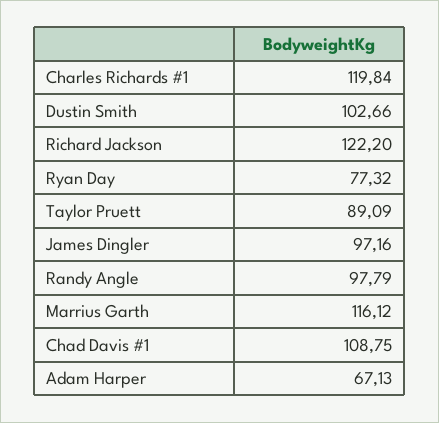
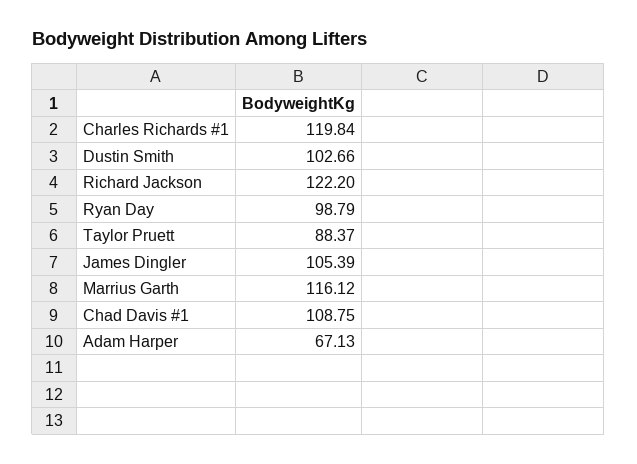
Ryan Day: 77.32 -> 98.79
Taylor Pruett: 89.09 -> 88.37
James Dingler: 97.16 -> 105.39
Randy Angle: 97.79 -> none

